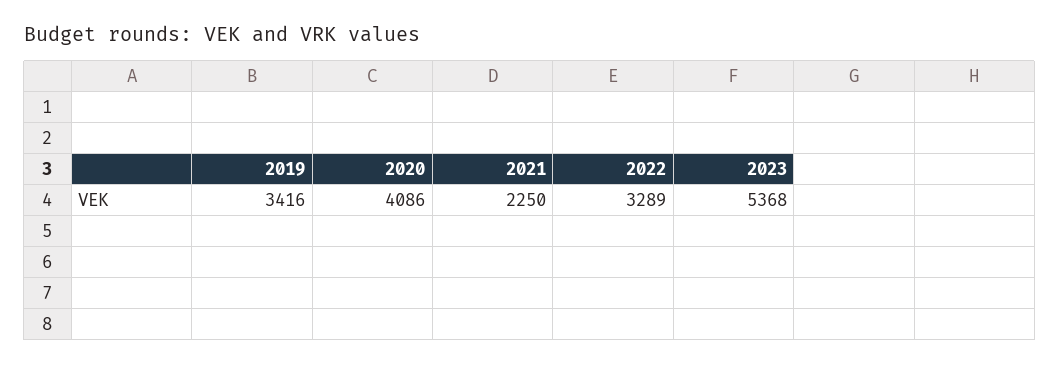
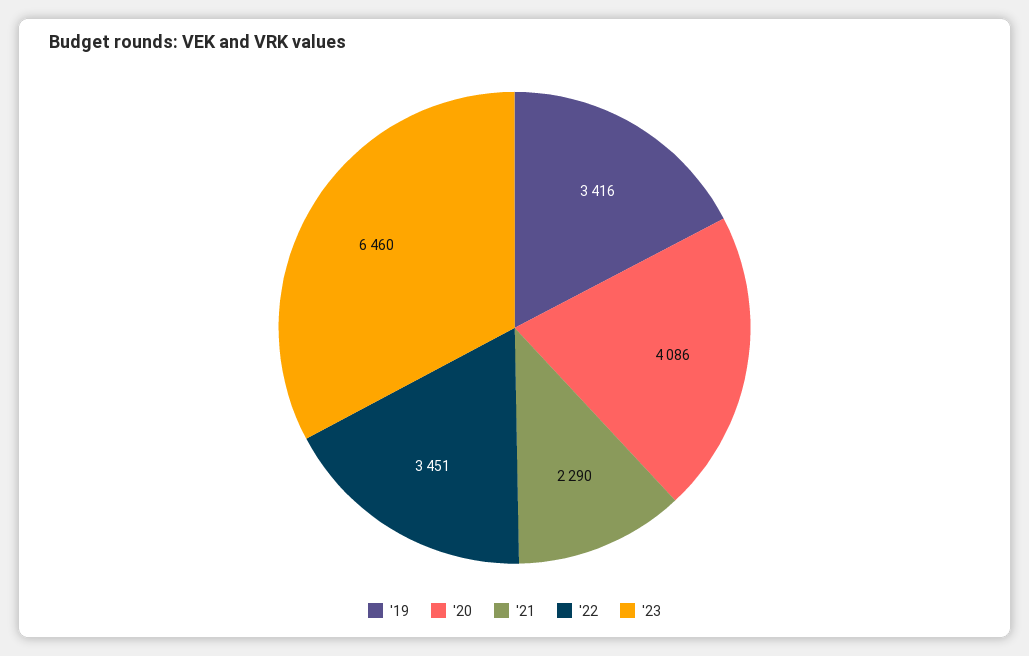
2021: 2250 -> 2290
2022: 3289 -> 3451
2023: 5368 -> 6460

